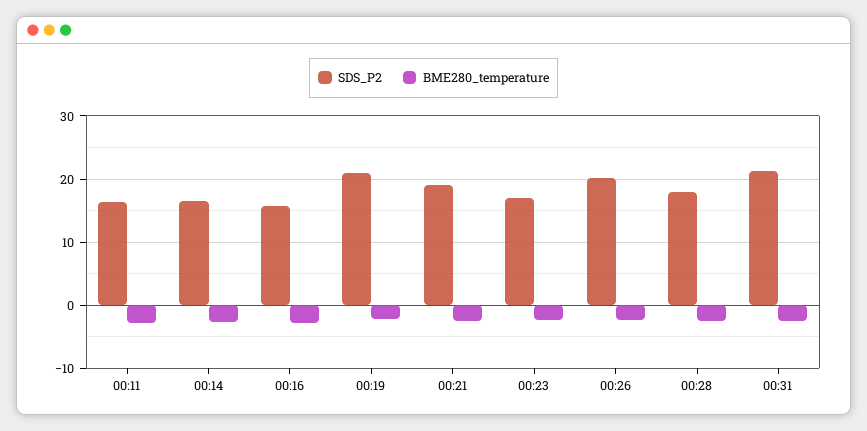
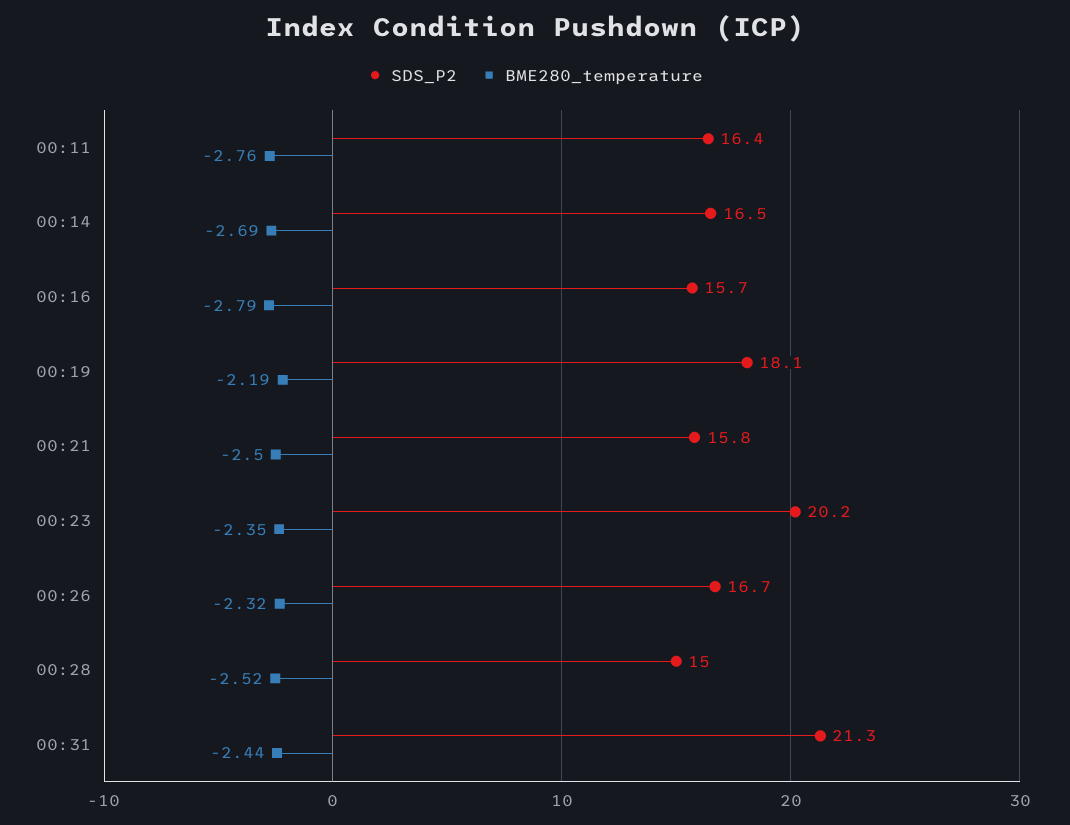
SDS_P2, 00:19: 21 -> 18.1
SDS_P2, 00:21: 19 -> 15.8
SDS_P2, 00:23: 17 -> 20.2
SDS_P2, 00:26: 20 -> 16.7
SDS_P2, 00:28: 18 -> 15

